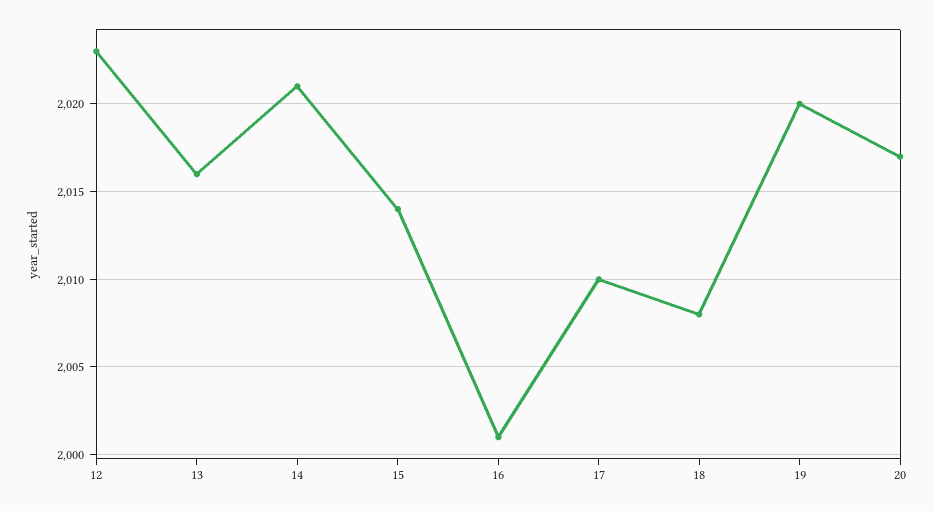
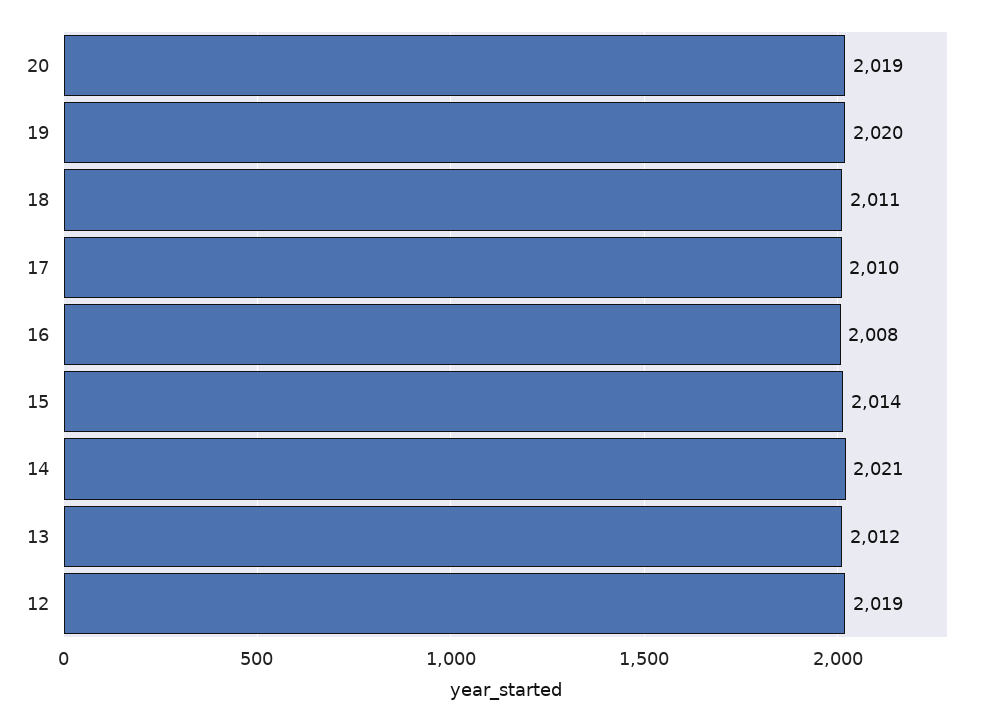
12: 2023 -> 2019
13: 2016 -> 2012
16: 2001 -> 2008
18: 2008 -> 2011
20: 2017 -> 2019

